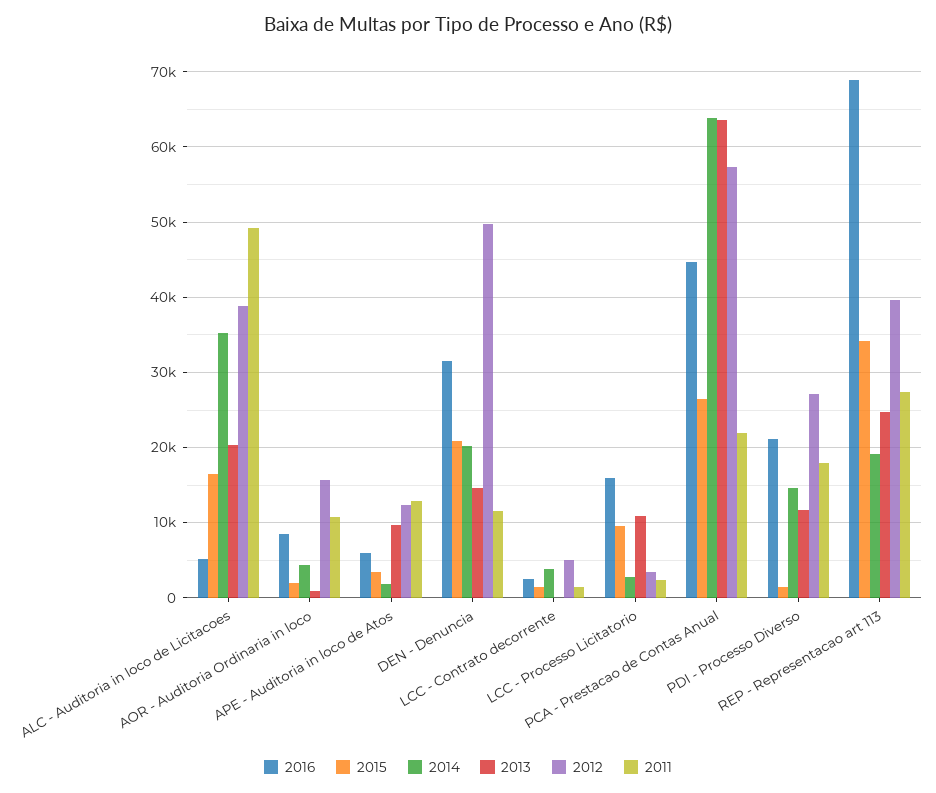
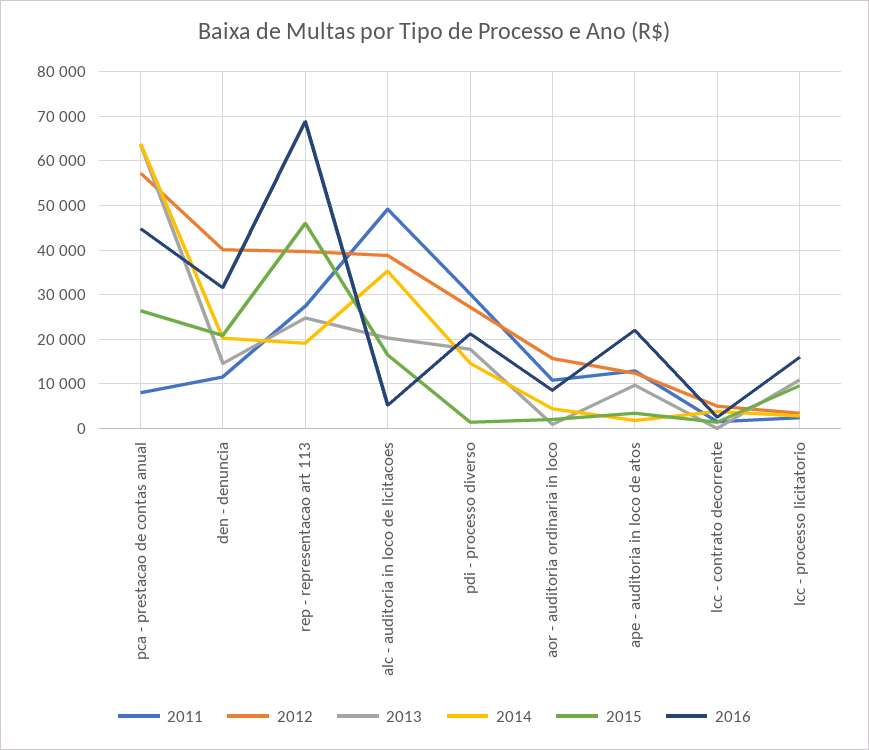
2016, APE - Auditoria in loco de Atos: 6000 -> 22000
2012, DEN - Denuncia: 50000 -> 40000
2011, PCA - Prestacao de Contas Anual: 22000 -> 8000
2013, PDI - Processo Diverso: 12000 -> 18000
2011, PDI - Processo Diverso: 18000 -> 30000
2015, REP - Representacao art 113: 34000 -> 46000

